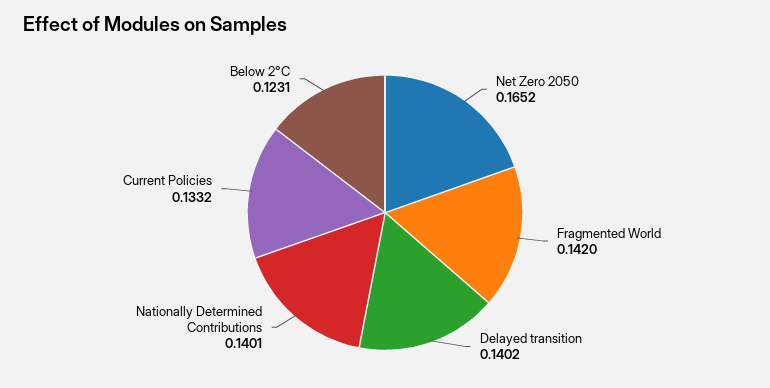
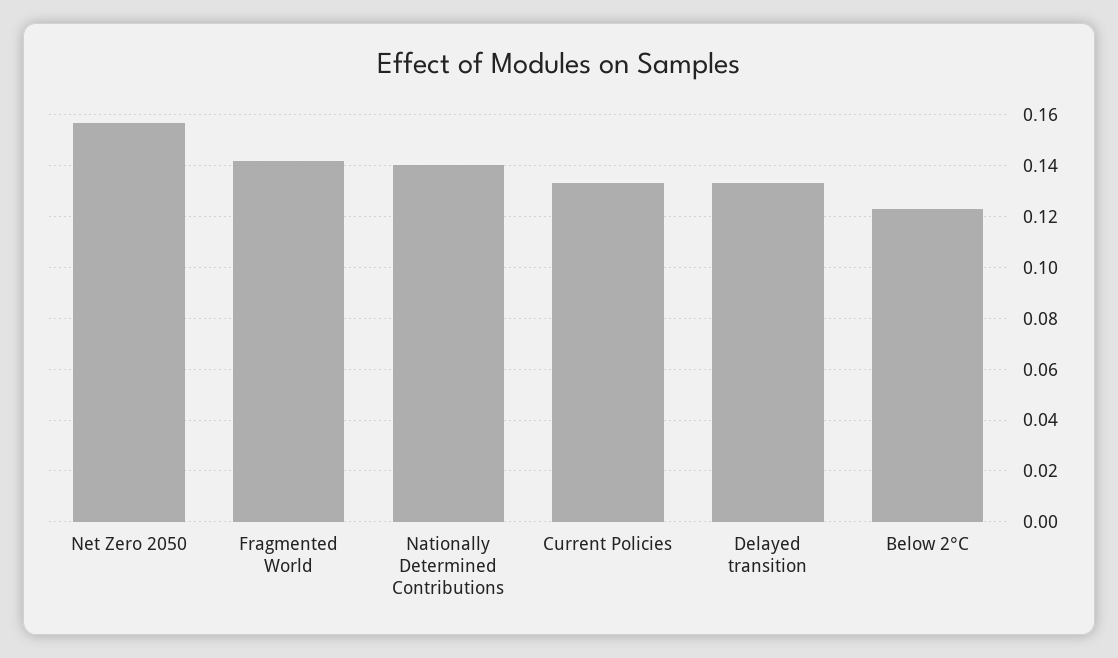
Net Zero 2050: 0.1652 -> 0.1575
Delayed transition: 0.1402 -> 0.1325

